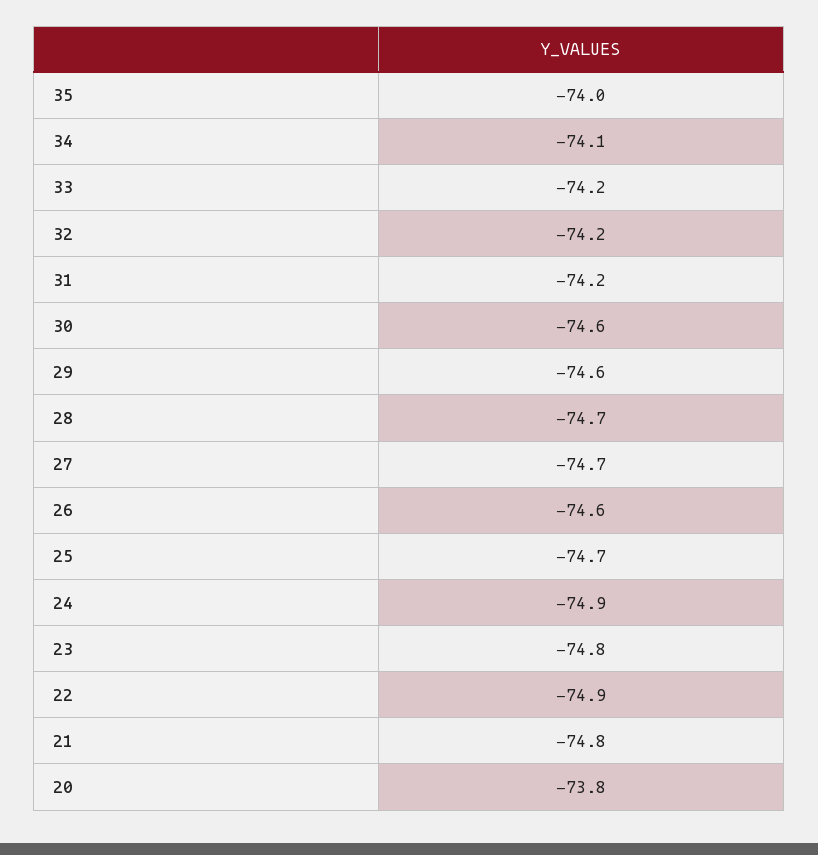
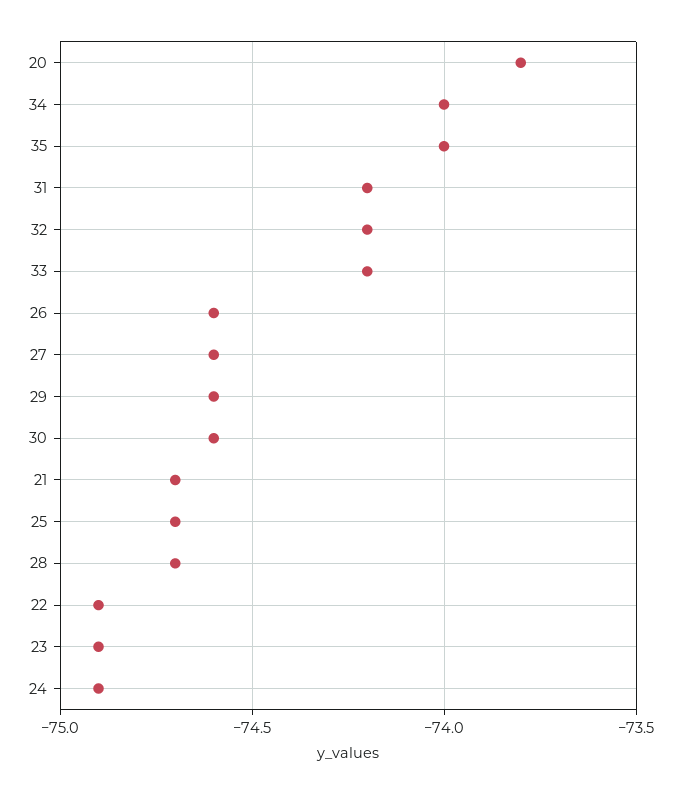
34: -74.1 -> -74
27: -74.7 -> -74.6
23: -74.8 -> -74.9
21: -74.8 -> -74.7

